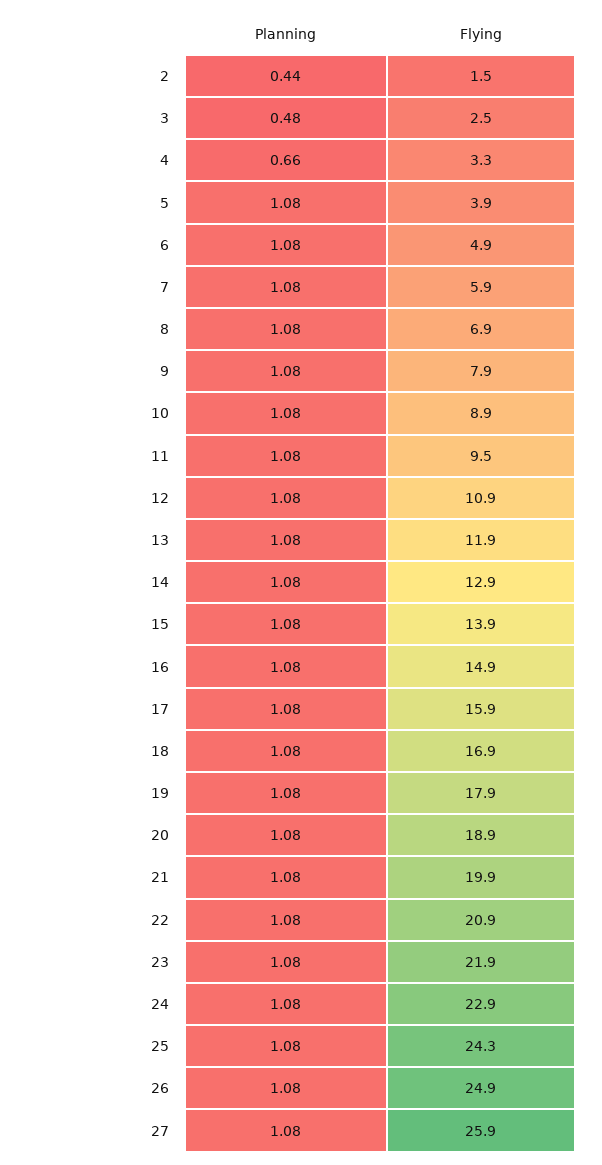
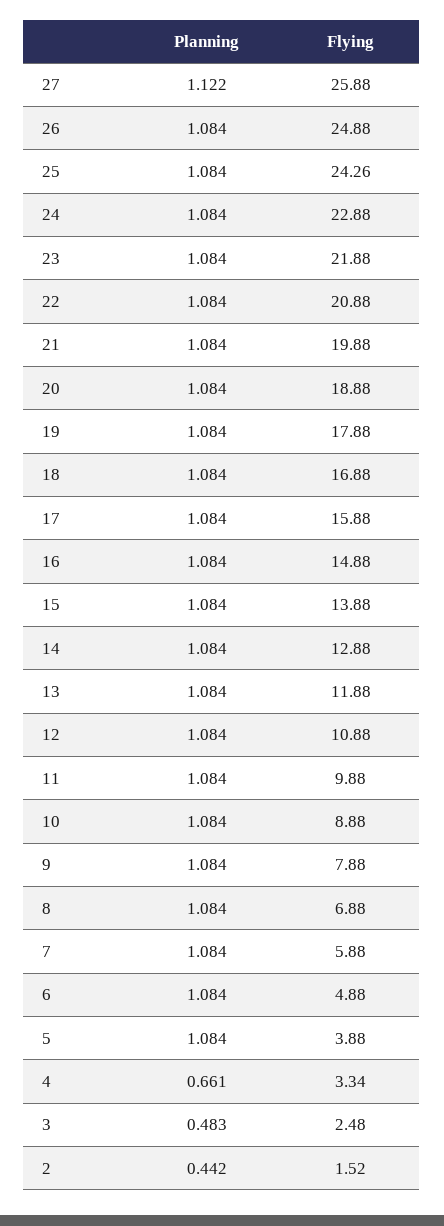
Flying, 11: 9.5 -> 9.88
Planning, 27: 1.08 -> 1.122

